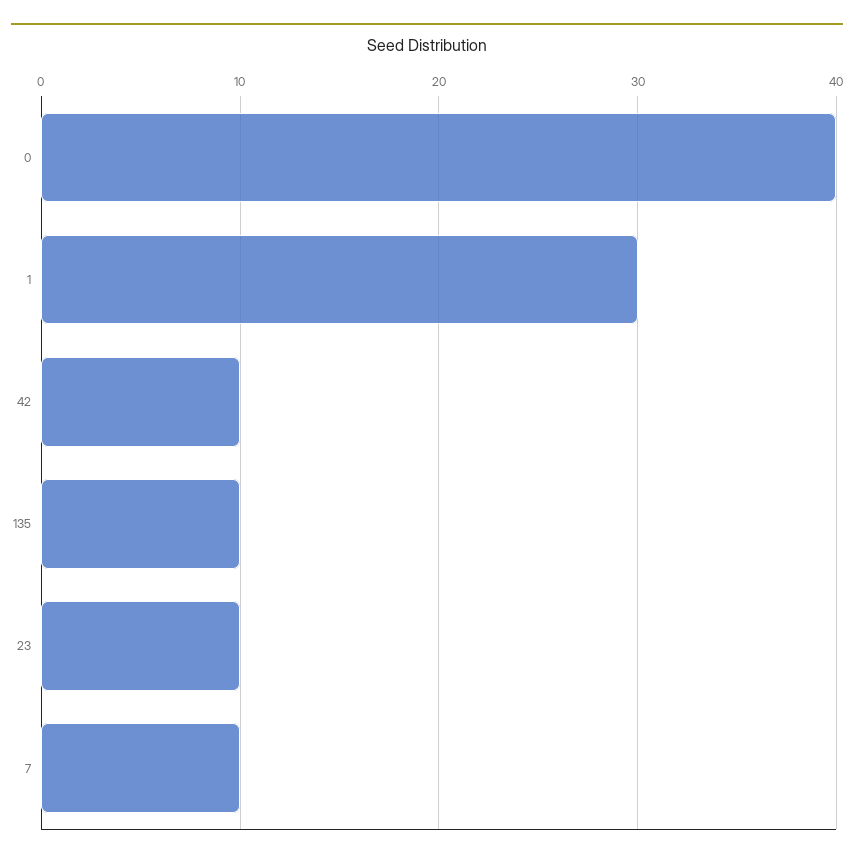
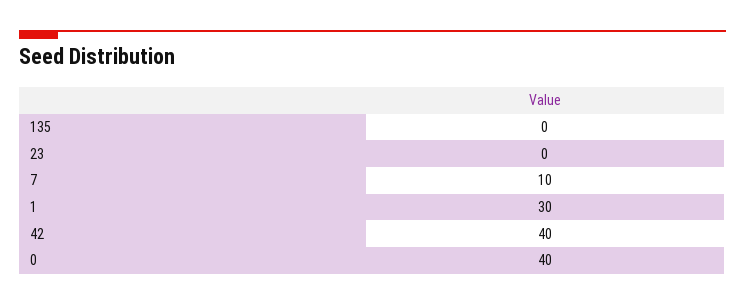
42: 10 -> 40
135: 10 -> 0
23: 10 -> 0

